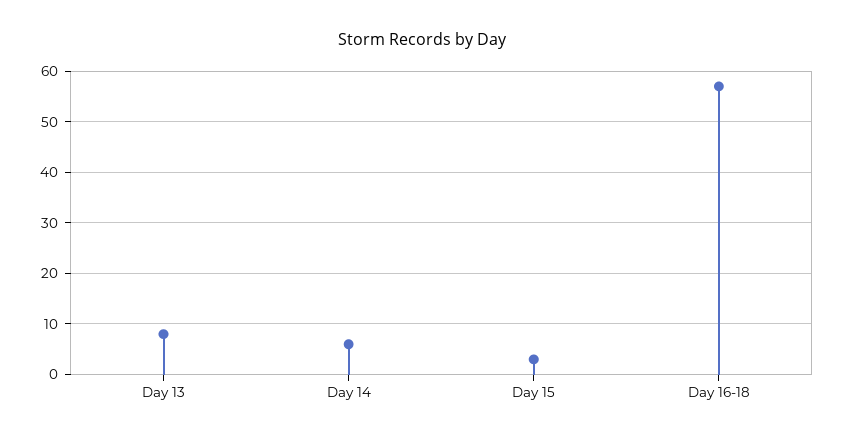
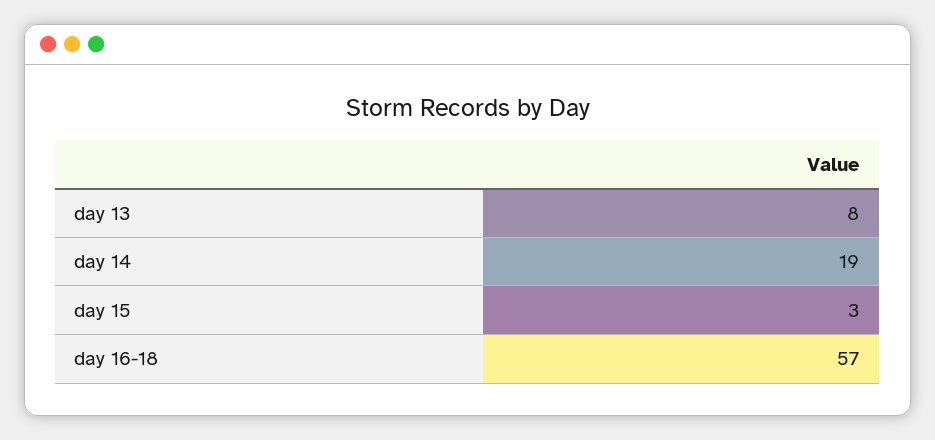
Day 14: 5 -> 19

